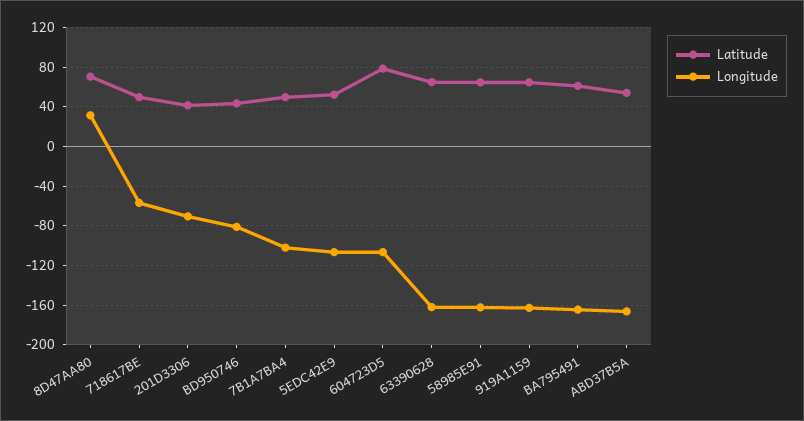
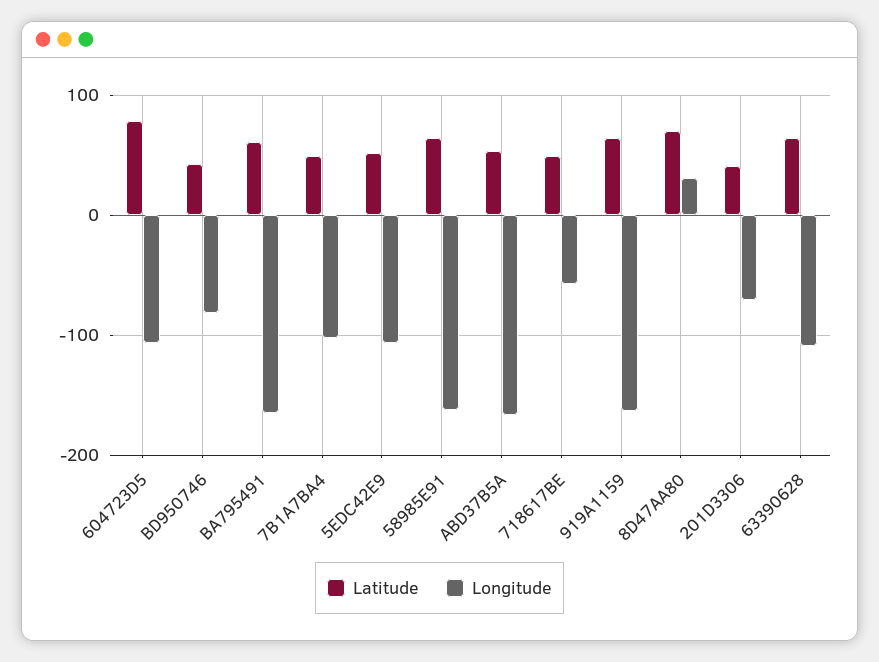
Longitude, 63390628: -160 -> -110

